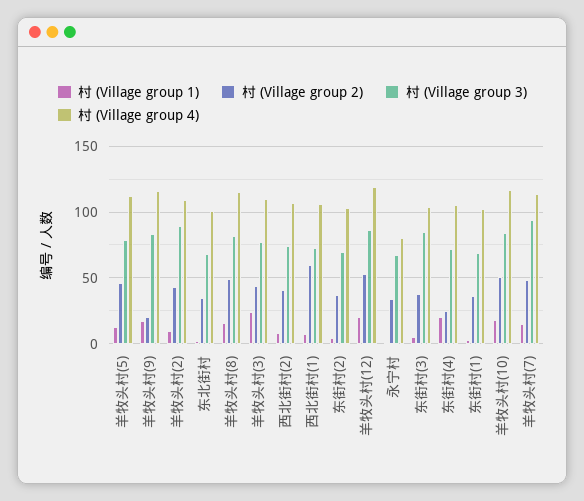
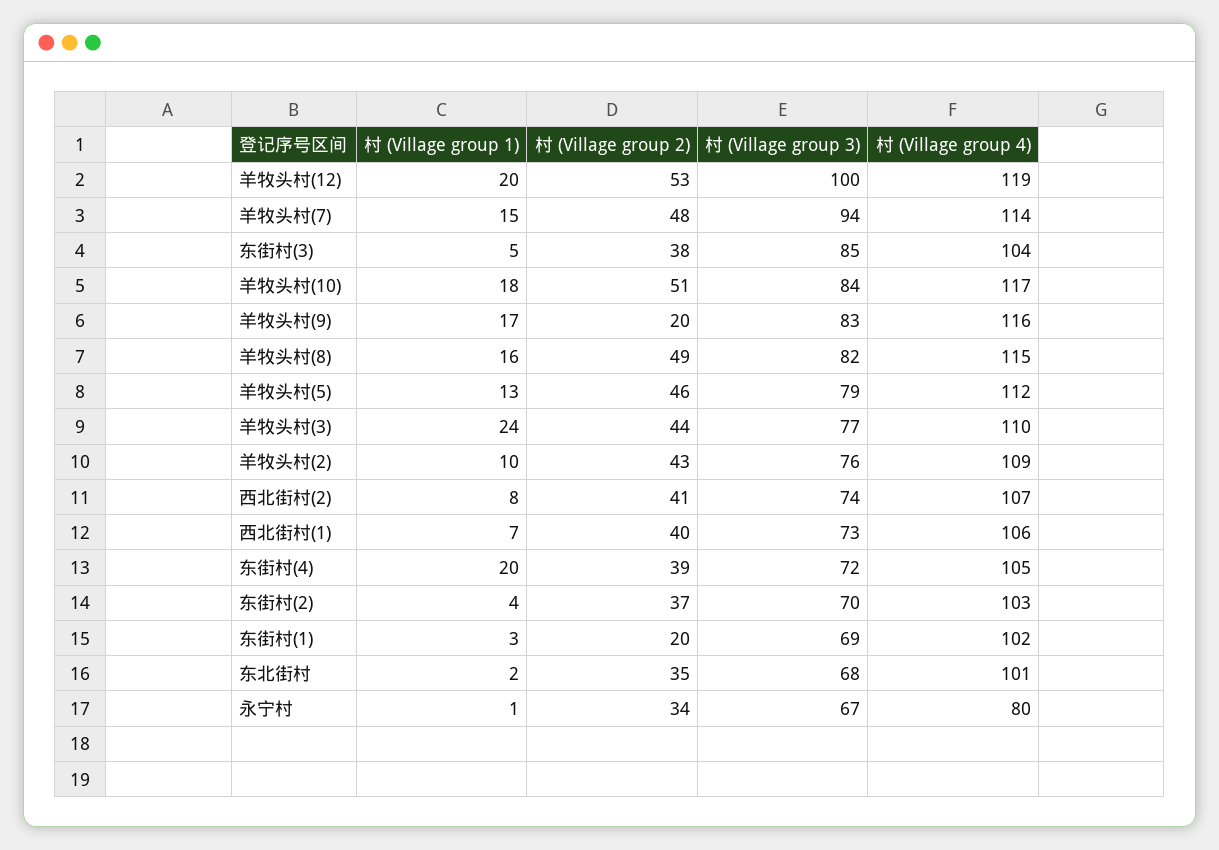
村 (Village group 3), 羊牧头村(2): 90 -> 76
村 (Village group 2), 西北街村(1): 60 -> 40
村 (Village group 3), 羊牧头村(12): 85 -> 100
村 (Village group 2), 东街村(4): 25 -> 39
村 (Village group 2), 东街村(1): 35 -> 20

